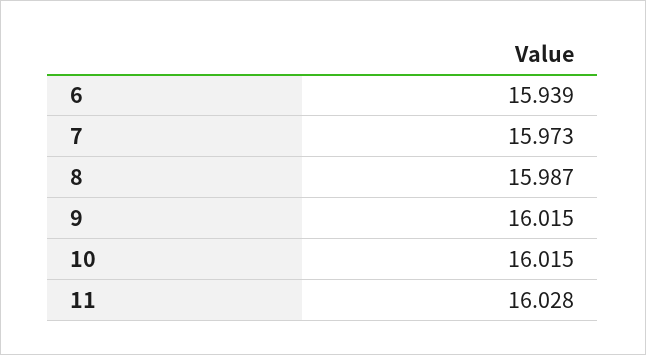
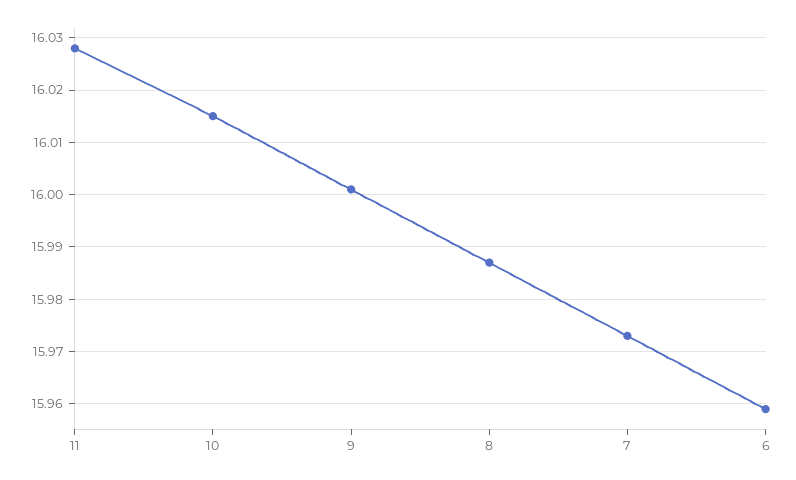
6: 15.939 -> 15.96
9: 16.015 -> 16

